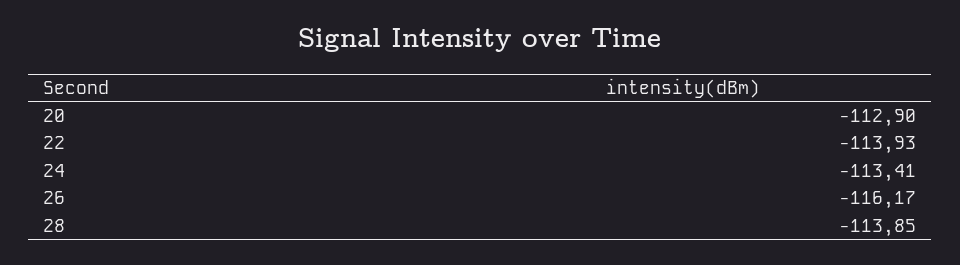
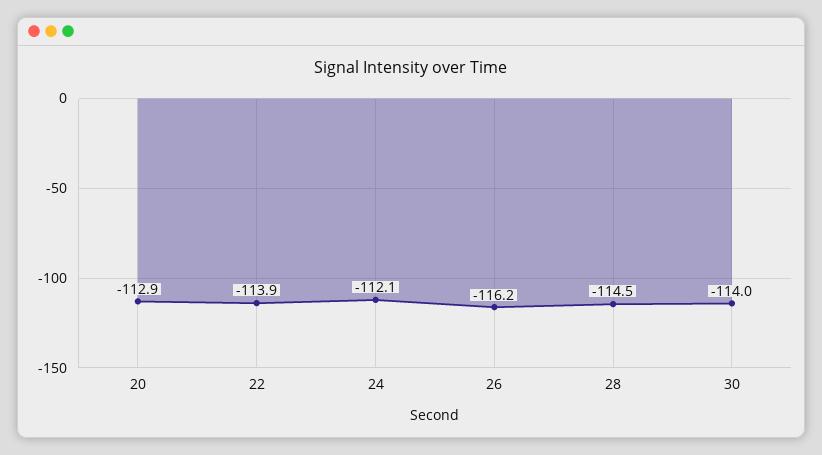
24: -113.41 -> -112.1
28: -113.85 -> -114.5
30: none -> -114

